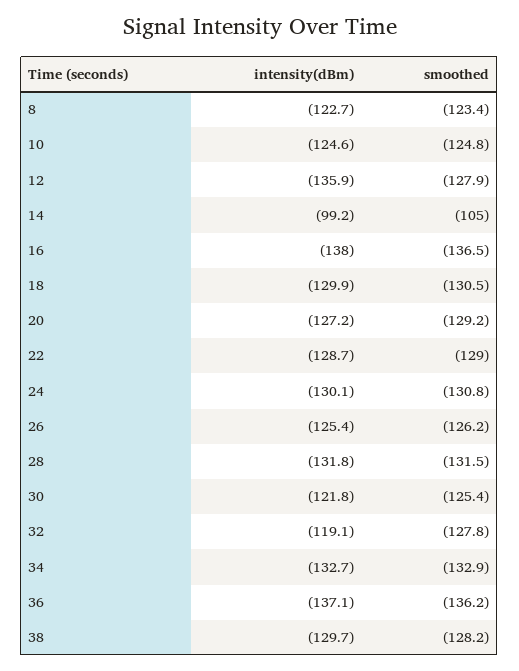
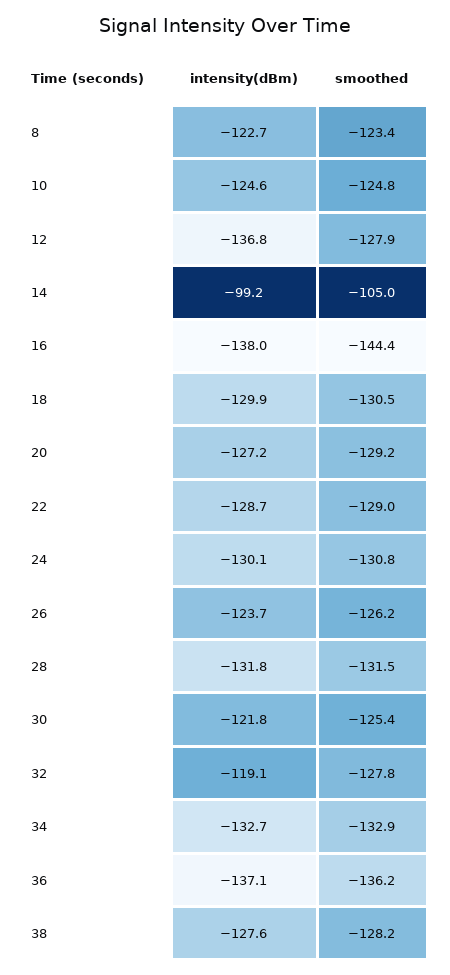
intensity(dBm), 12: -135.9 -> -136.8
smoothed, 16: -136.5 -> -144.4
intensity(dBm), 26: -125.4 -> -123.7
intensity(dBm), 38: -129.7 -> -127.6

